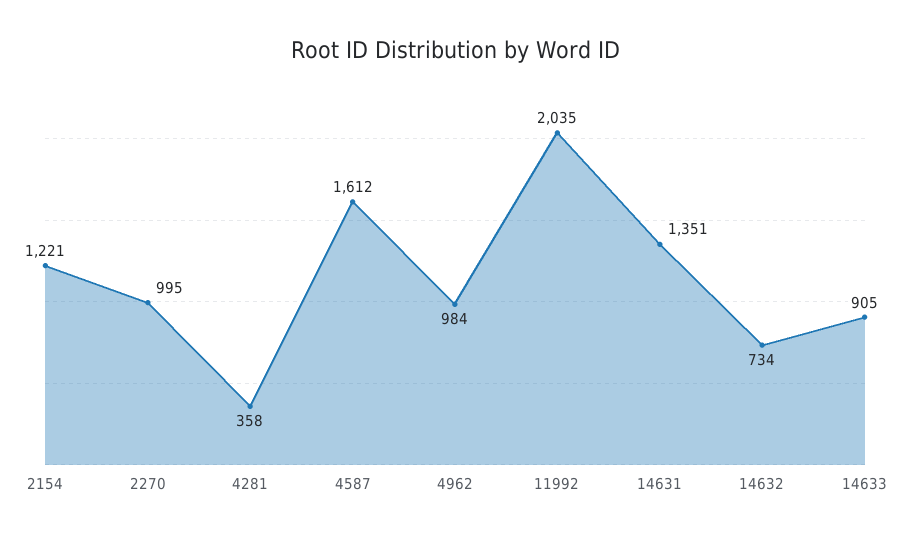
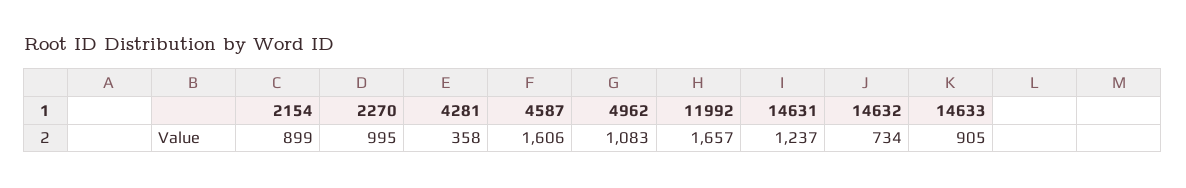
2154: 1221 -> 899
4587: 1612 -> 1606
4962: 984 -> 1083
11992: 2035 -> 1657
14631: 1351 -> 1237

